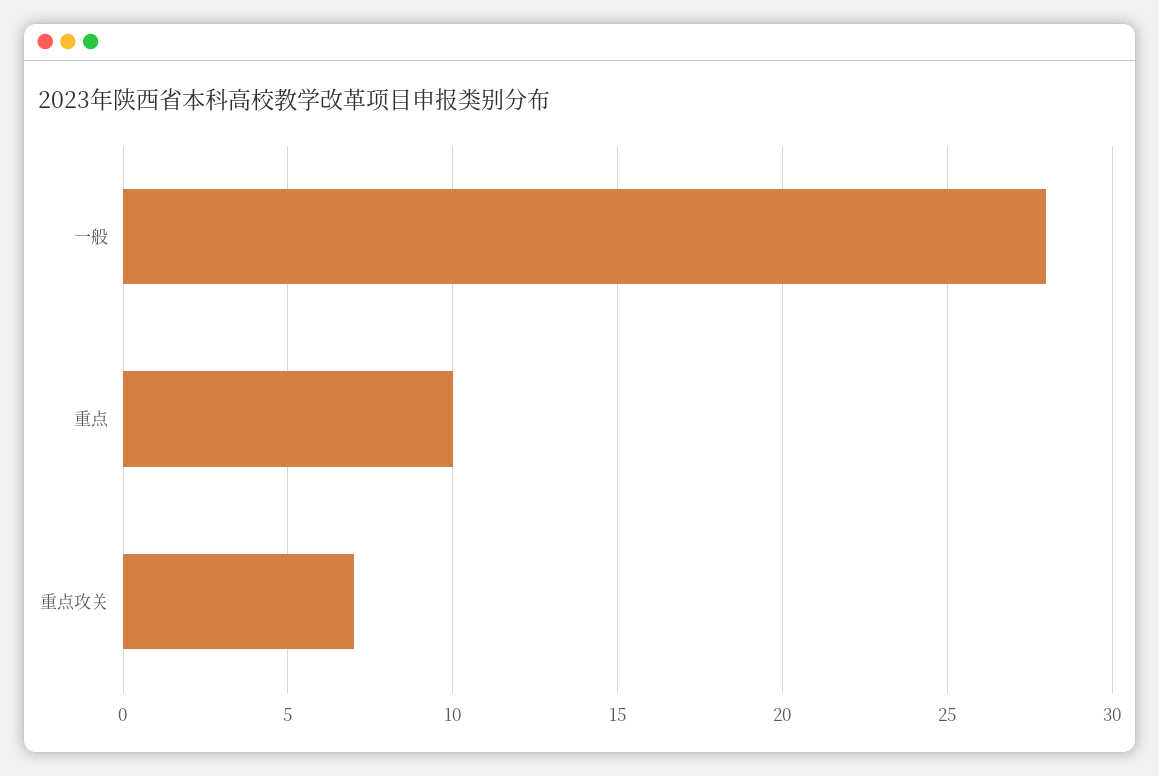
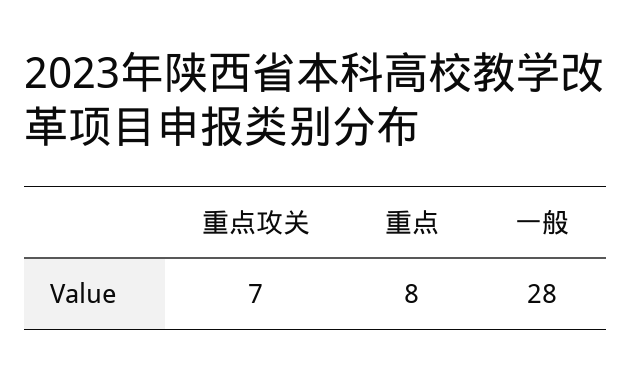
重点: 10 -> 8

